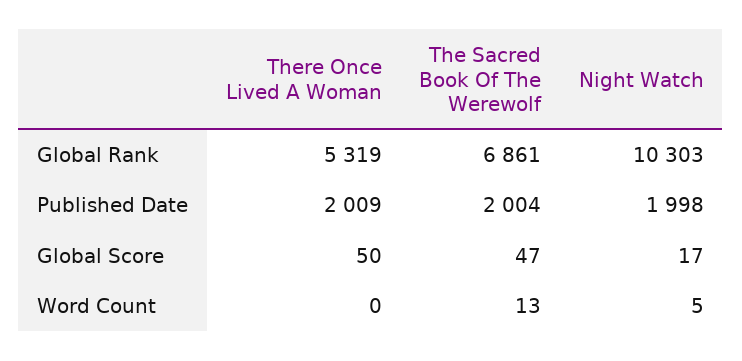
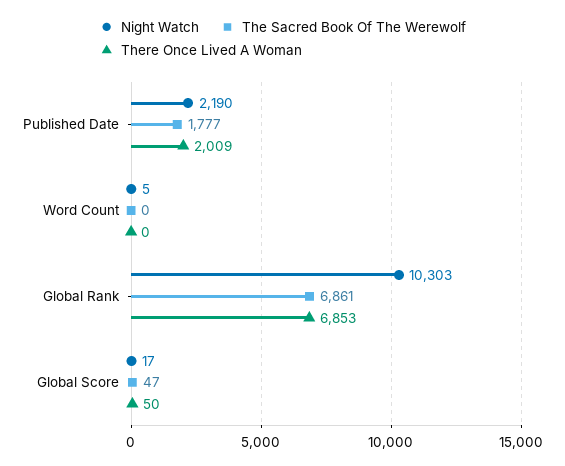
There Once Lived A Woman, Global Rank: 5319 -> 6853
The Sacred Book Of The Werewolf, Published Date: 2004 -> 1777
Night Watch, Published Date: 1998 -> 2190
The Sacred Book Of The Werewolf, Word Count: 13 -> 0

